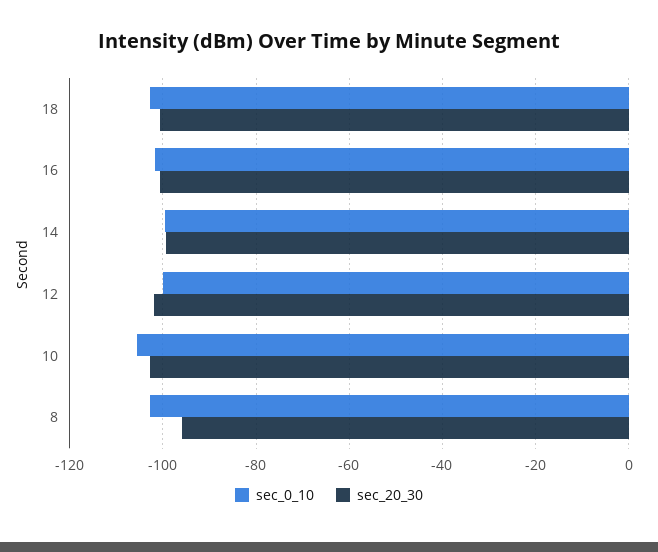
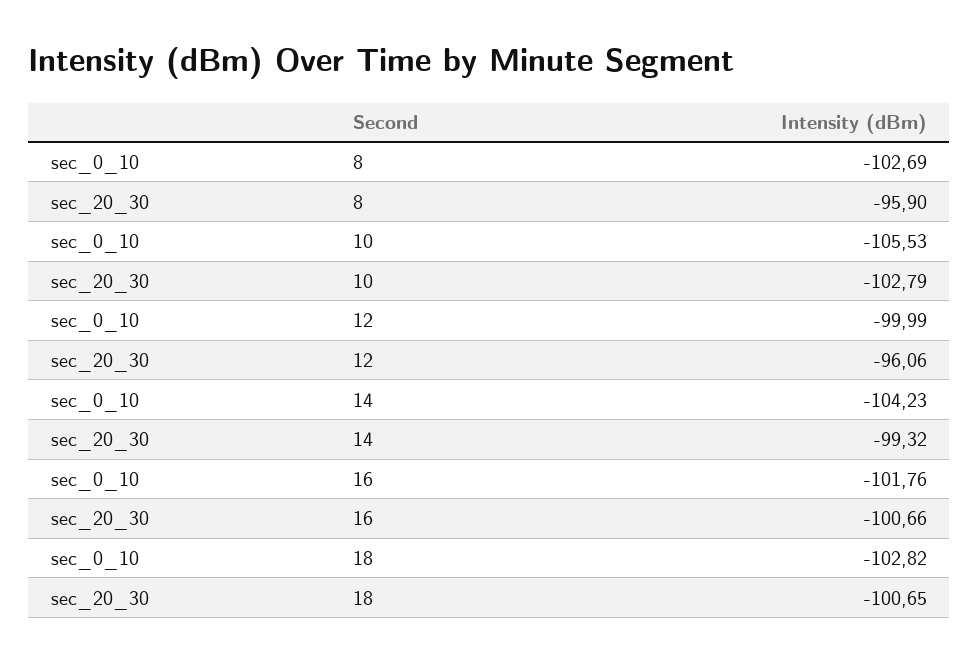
sec_0_10, 14: -100 -> -104.23
sec_20_30, 12: -102 -> -96.06

